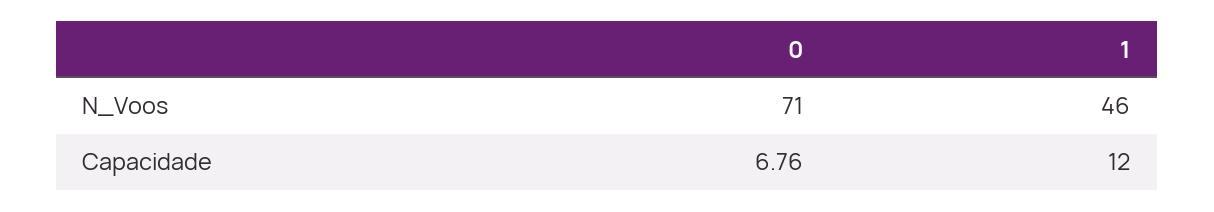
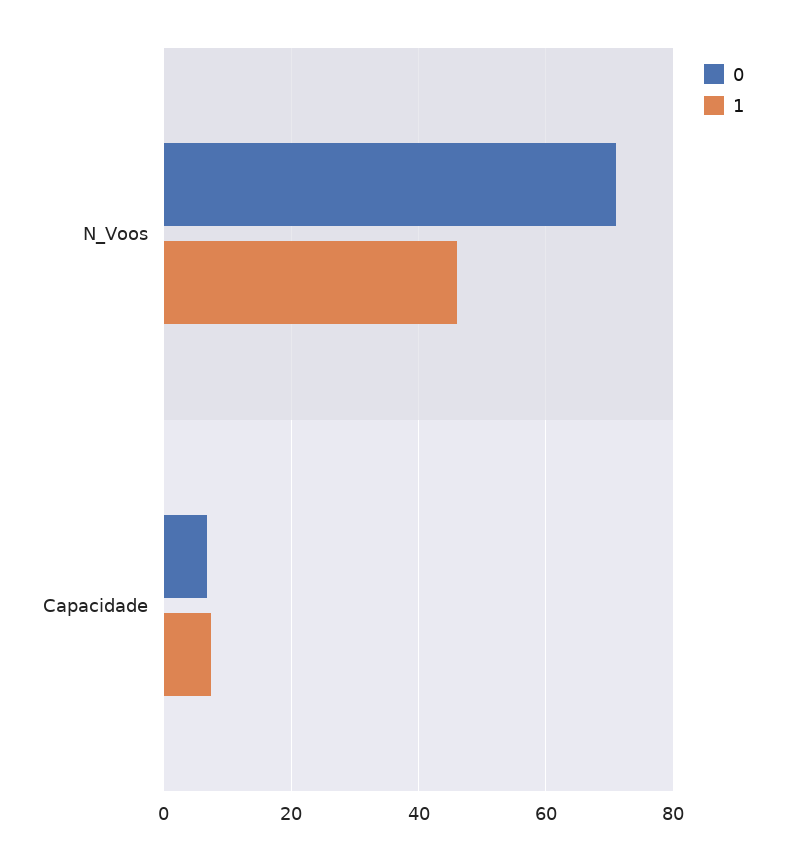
1, Capacidade: 12 -> 8

